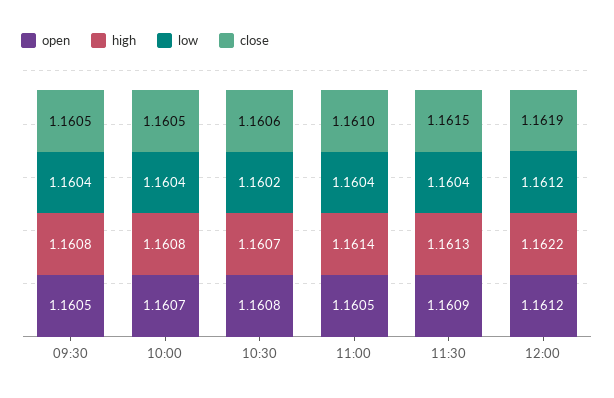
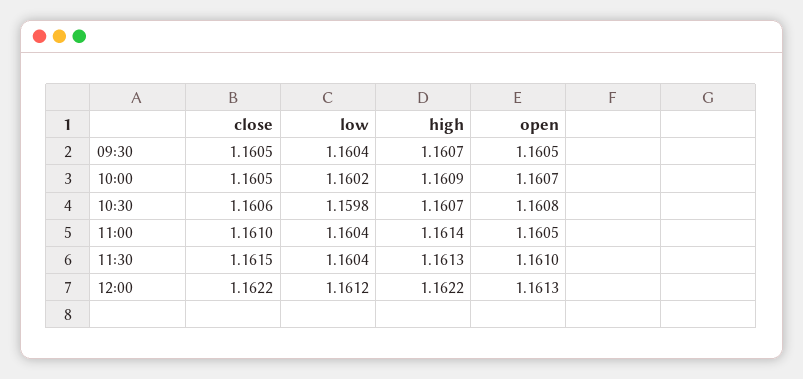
high, 09:30: 1.1608 -> 1.1607
high, 10:00: 1.1608 -> 1.1609
low, 10:00: 1.1604 -> 1.1602
low, 10:30: 1.1602 -> 1.1598
open, 11:30: 1.1609 -> 1.161
open, 12:00: 1.1612 -> 1.1613
close, 12:00: 1.1619 -> 1.1622

